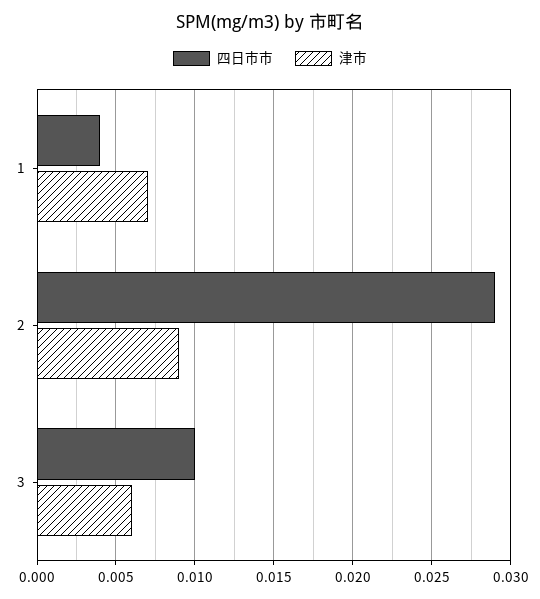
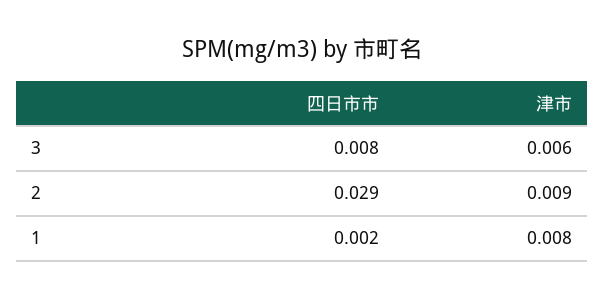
四日市市, 1: 0.004 -> 0.002
津市, 1: 0.007 -> 0.008
四日市市, 3: 0.01 -> 0.008

